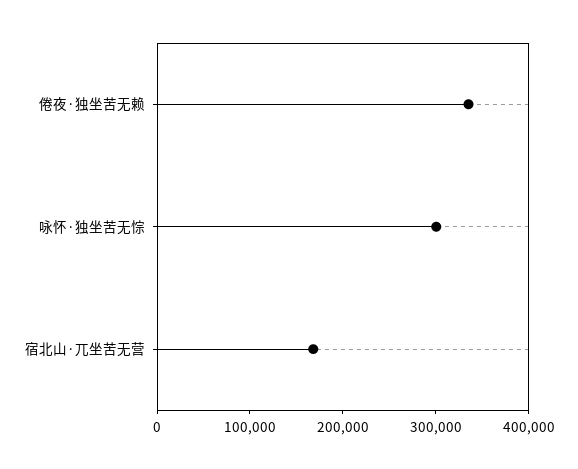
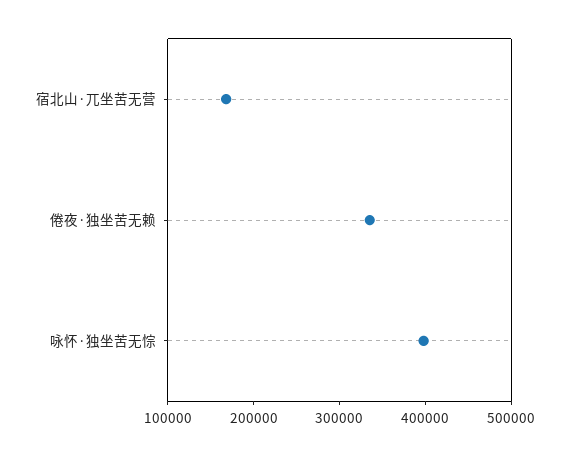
咏怀·独坐苦无悰: 300000 -> 400000

